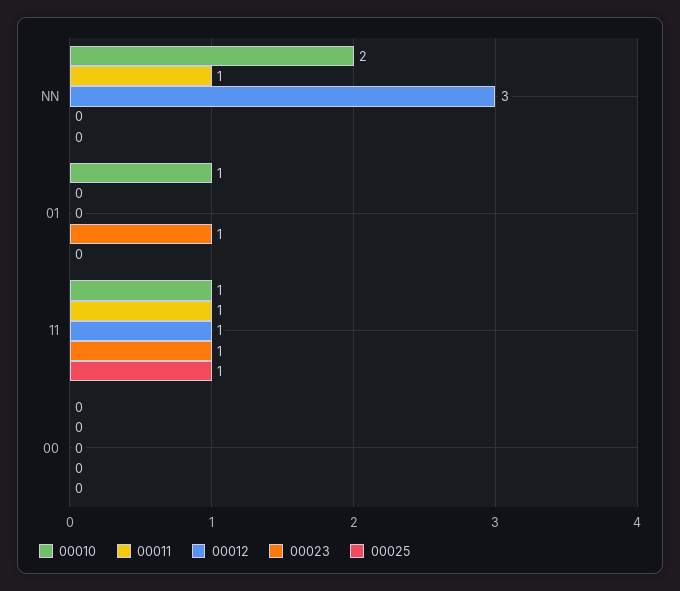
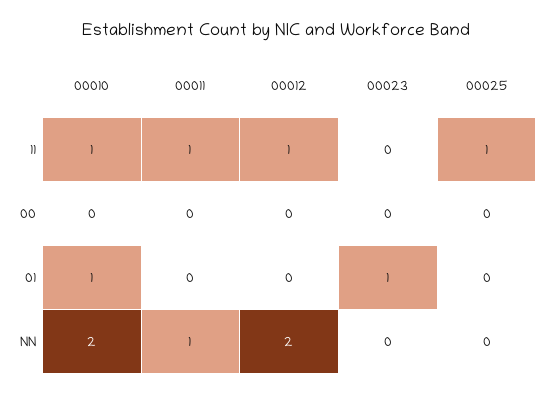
00012, NN: 3 -> 2
00023, 11: 1 -> 0

